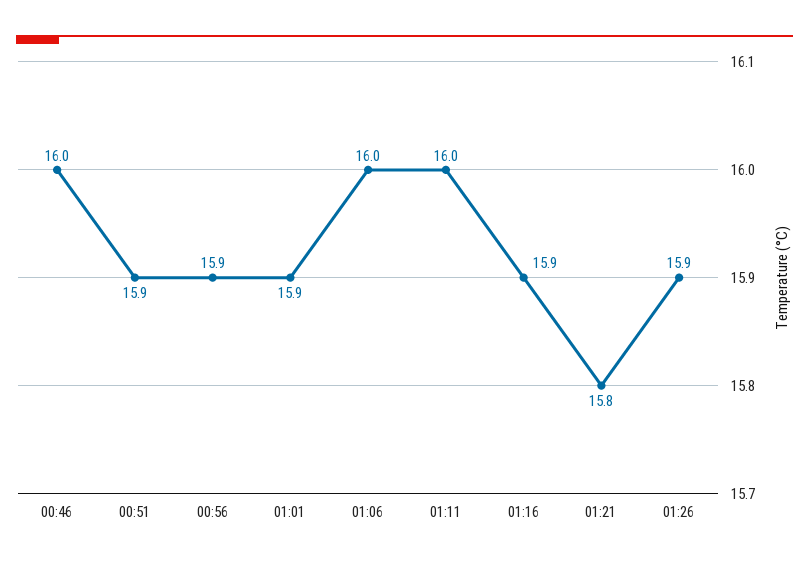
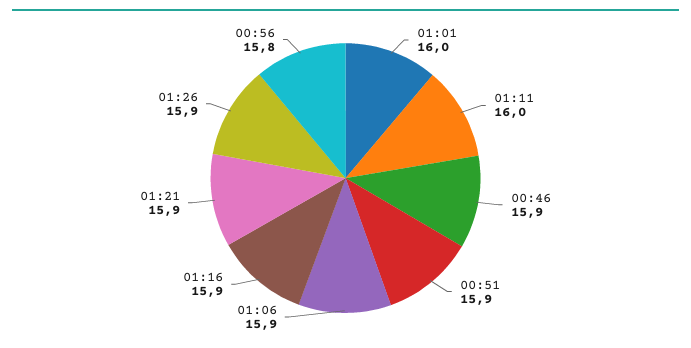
00:46: 16 -> 15.9
00:56: 15.9 -> 15.8
01:01: 15.9 -> 16
01:06: 16 -> 15.9
01:21: 15.8 -> 15.9

